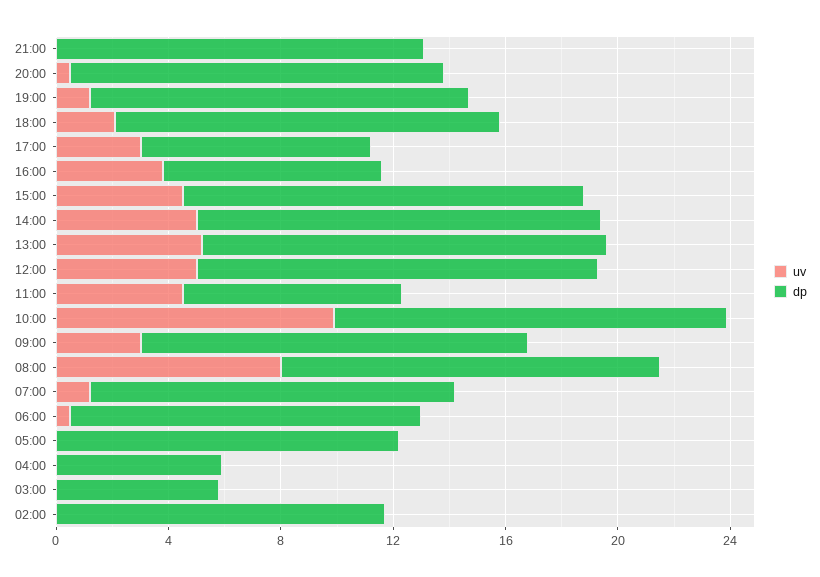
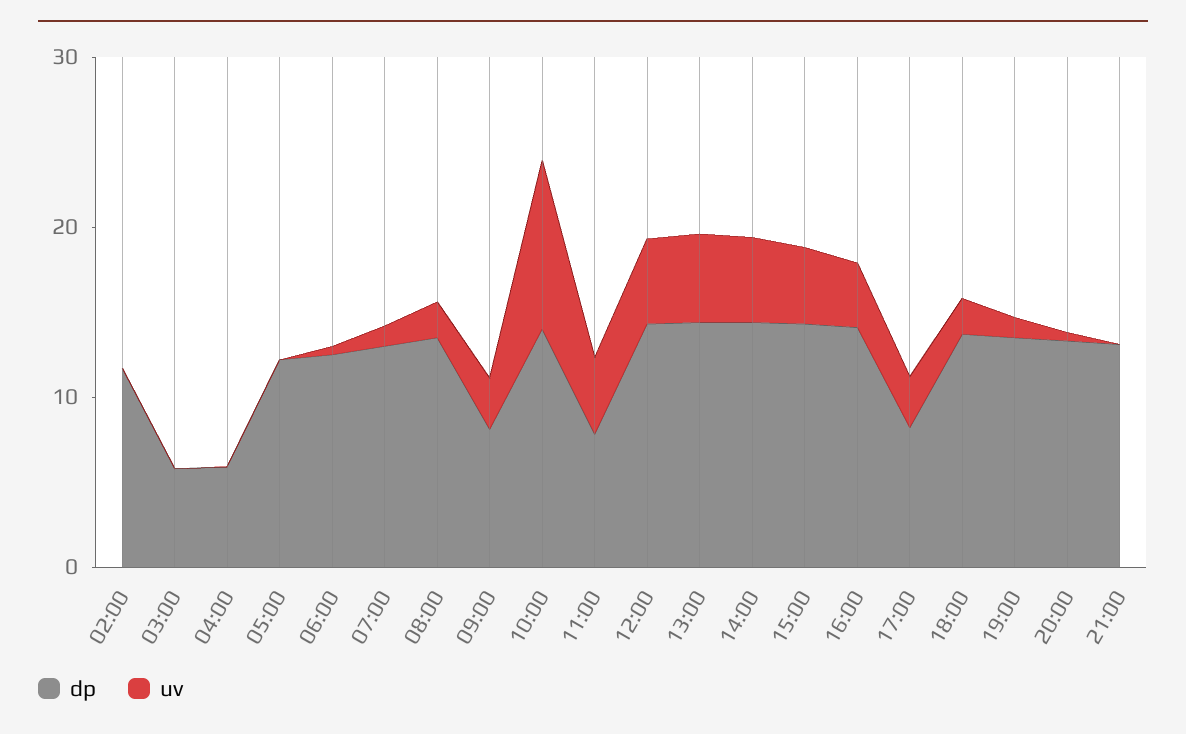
dp, 16:00: 8 -> 14
dp, 09:00: 14 -> 8
uv, 08:00: 8 -> 2

